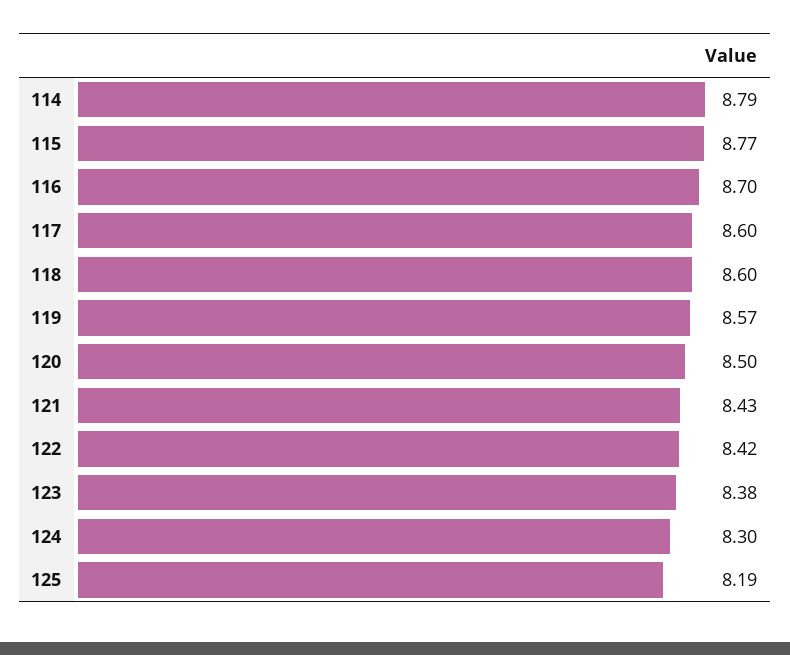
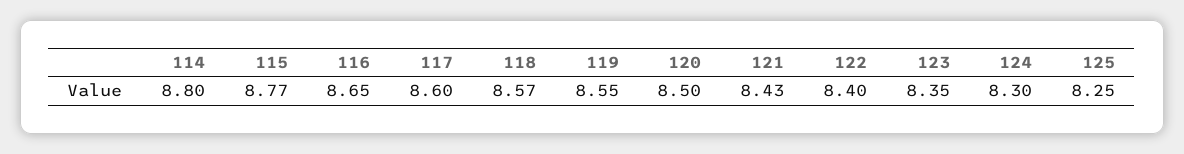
114: 8.79 -> 8.8
116: 8.7 -> 8.65
118: 8.6 -> 8.57
119: 8.57 -> 8.55
122: 8.42 -> 8.4
123: 8.38 -> 8.35
125: 8.19 -> 8.25

